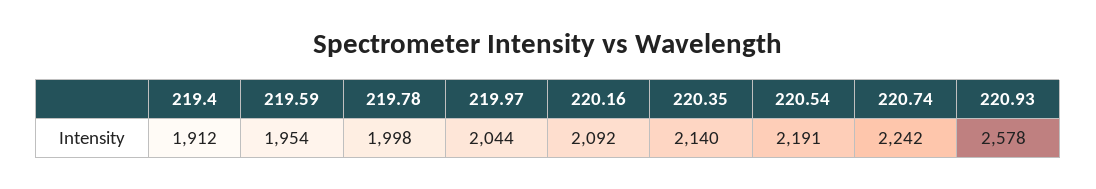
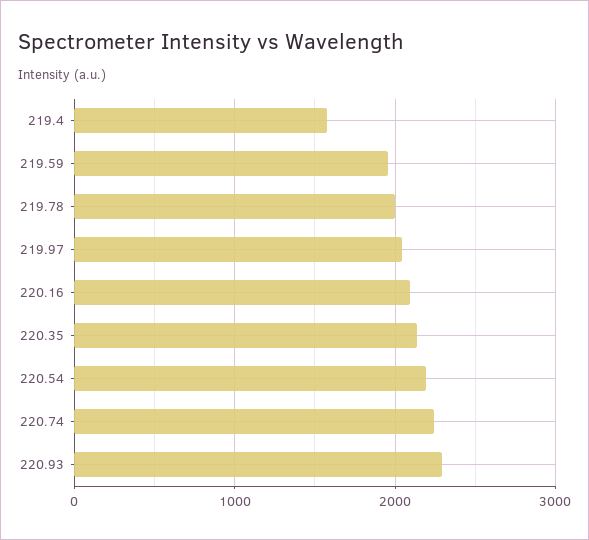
219.4: 1912 -> 1600
220.93: 2578 -> 2300

